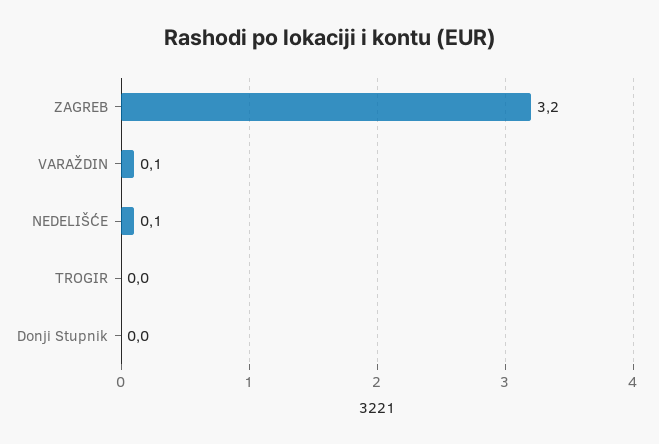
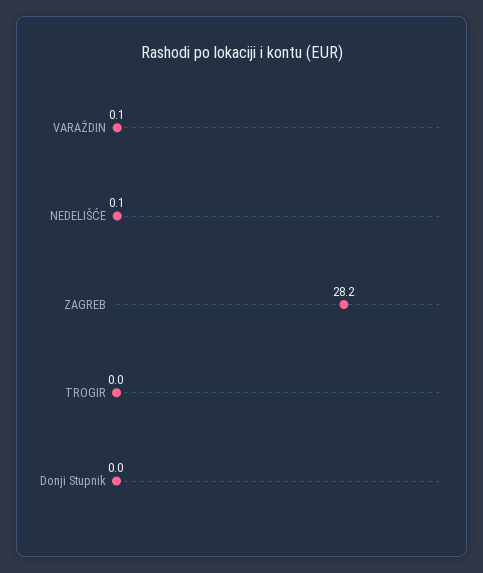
ZAGREB: 3.2 -> 28.2

